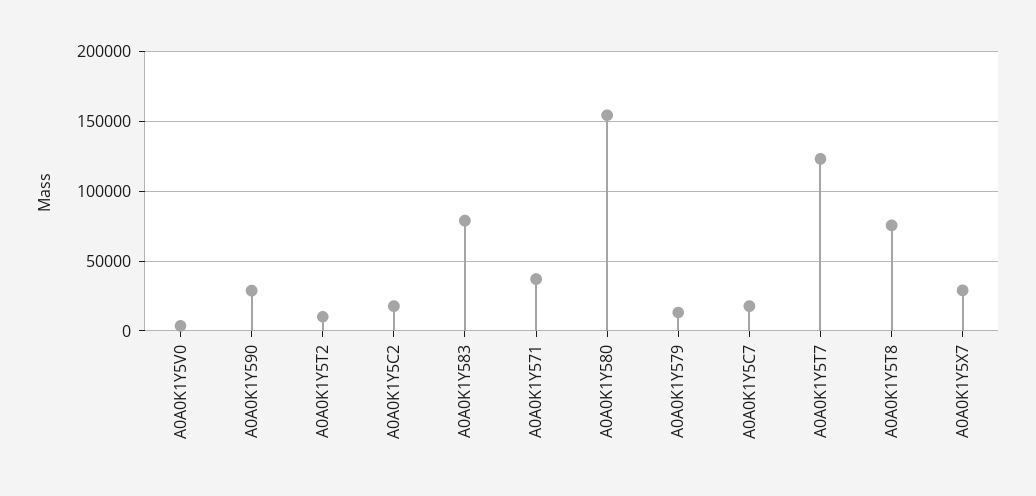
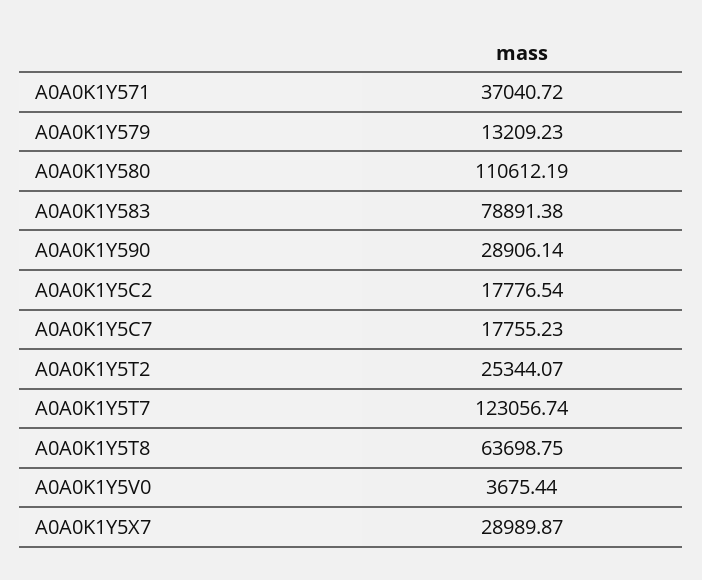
A0A0K1Y5T2: 10000 -> 25344.07
A0A0K1Y580: 155000 -> 110612.19
A0A0K1Y5T8: 75000 -> 63698.75

